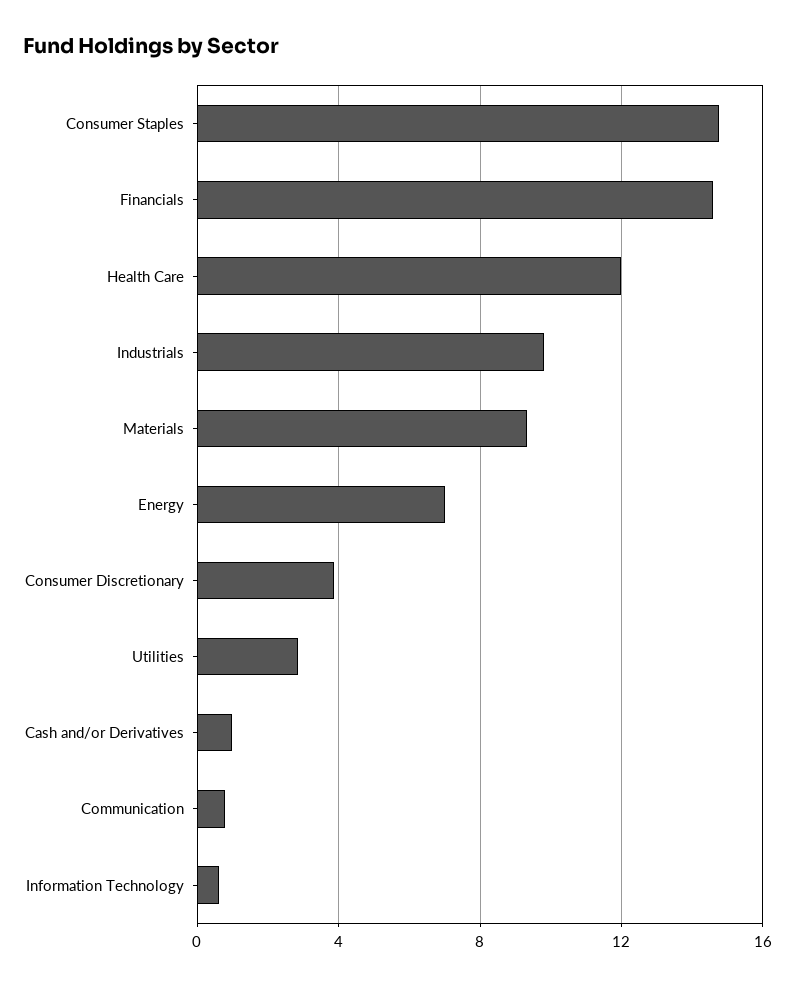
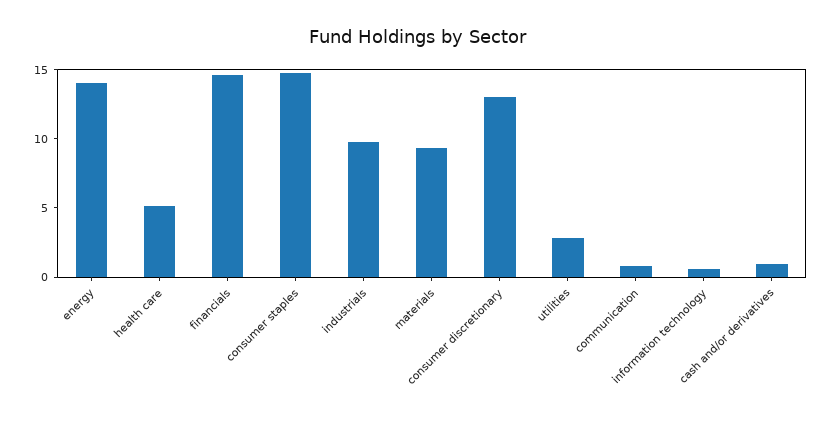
Health Care: 12 -> 5
Energy: 7 -> 14
Consumer Discretionary: 4 -> 13

